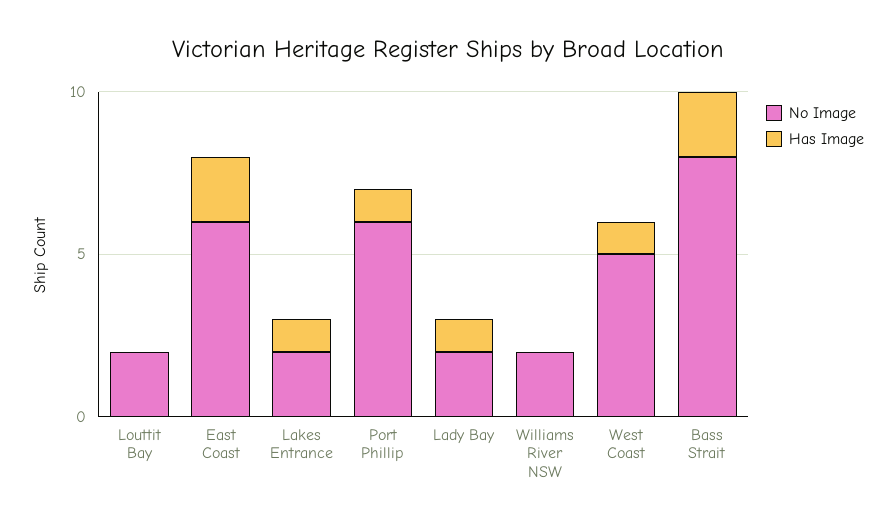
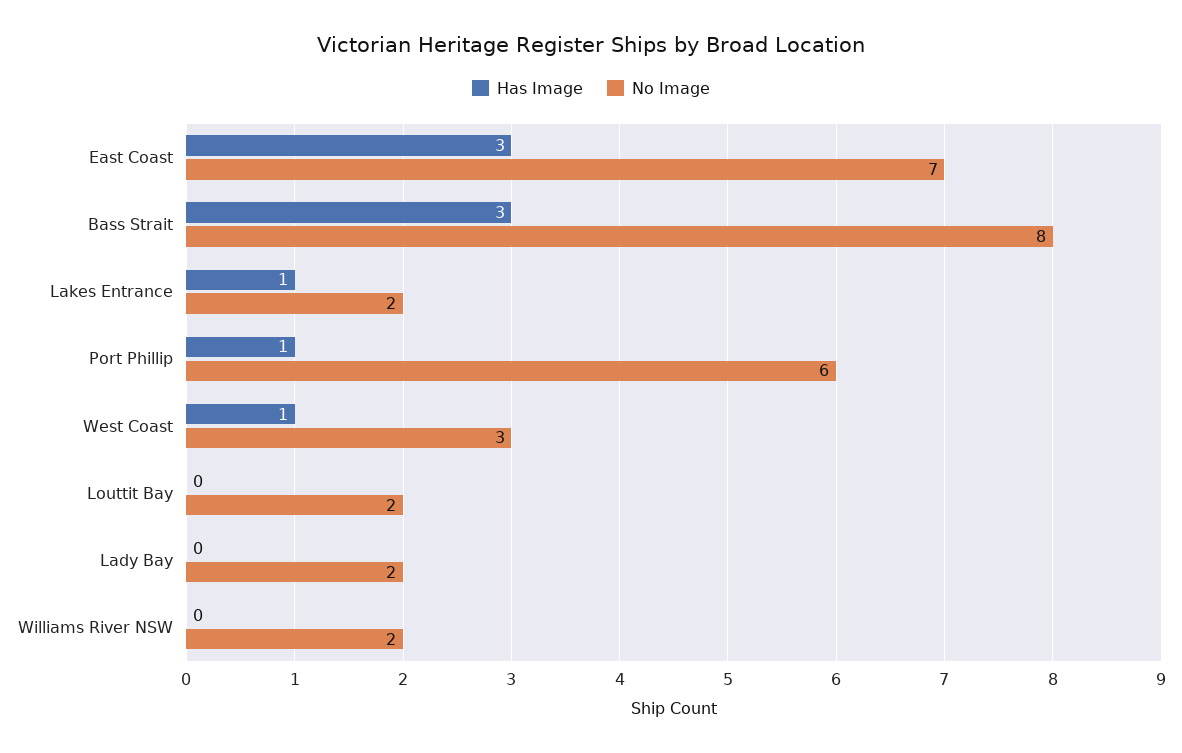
No Image, East Coast: 6 -> 7
Has Image, East Coast: 2 -> 3
Has Image, Lady Bay: 1 -> 0
No Image, West Coast: 5 -> 3
Has Image, Bass Strait: 2 -> 3

